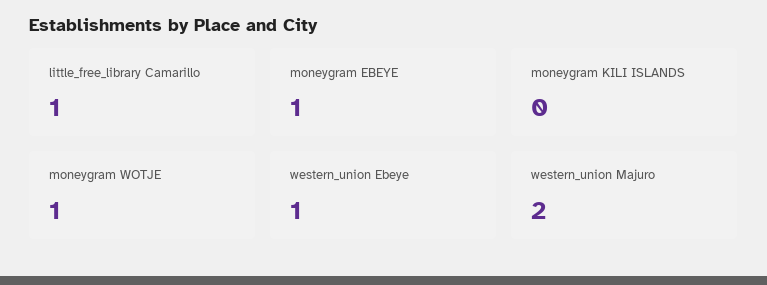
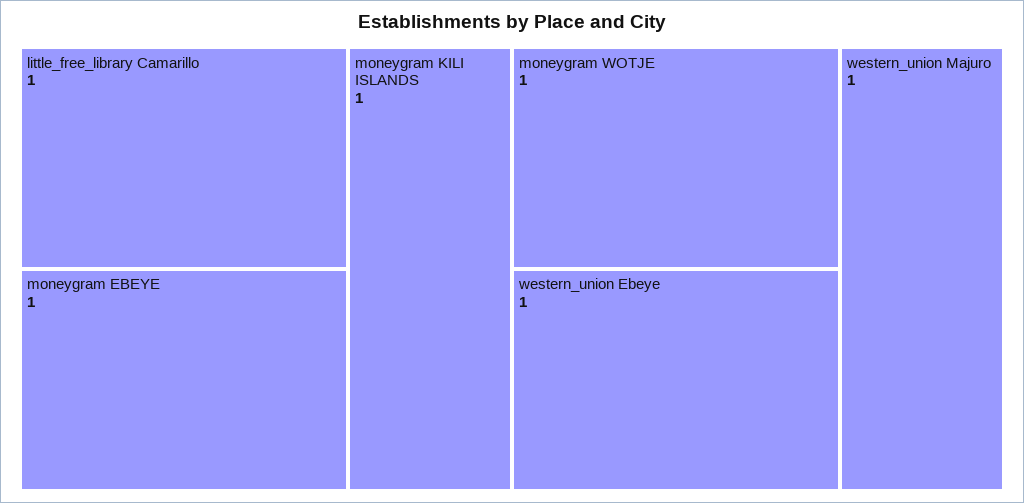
moneygram KILI ISLANDS: 0 -> 1
western_union Majuro: 2 -> 1

